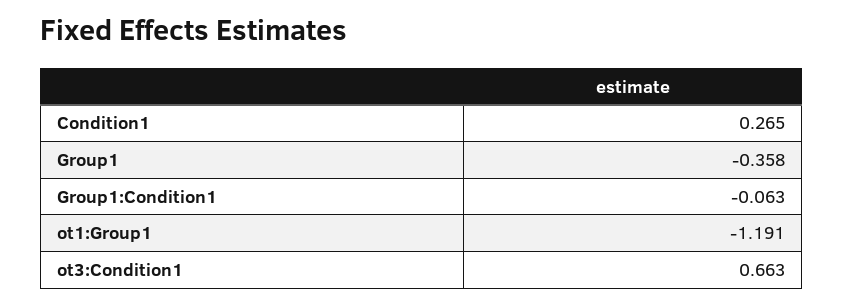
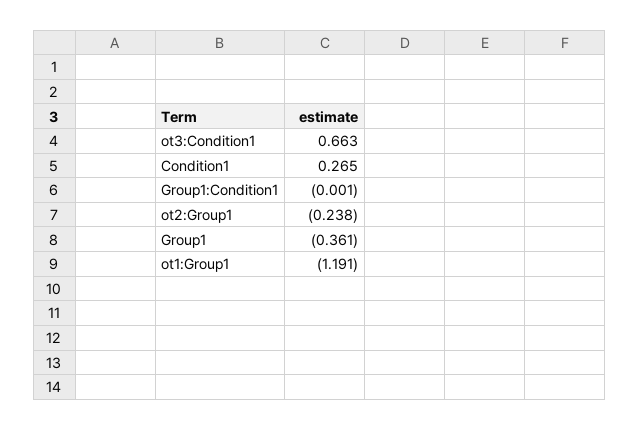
Group1: -0.358 -> -0.361
Group1:Condition1: -0.063 -> -0.001
ot2:Group1: none -> -0.238

